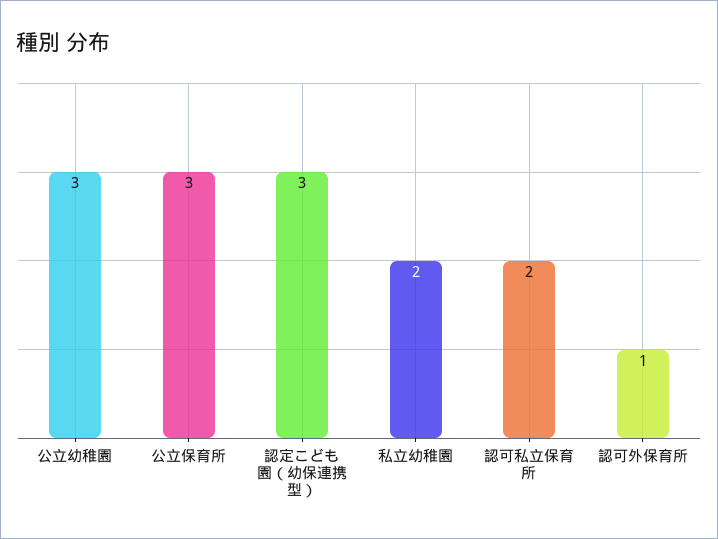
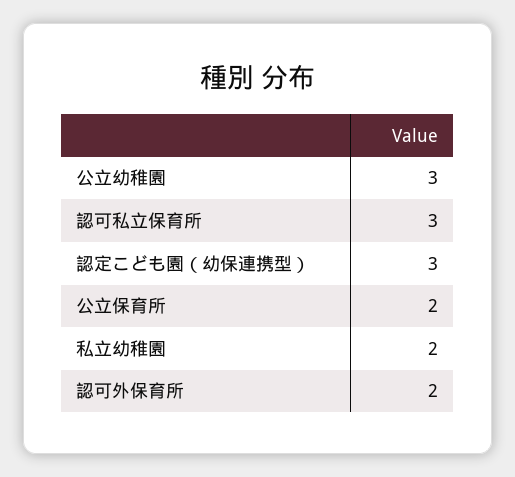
公立保育所: 3 -> 2
認可私立保育所: 2 -> 3
認可外保育所: 1 -> 2

